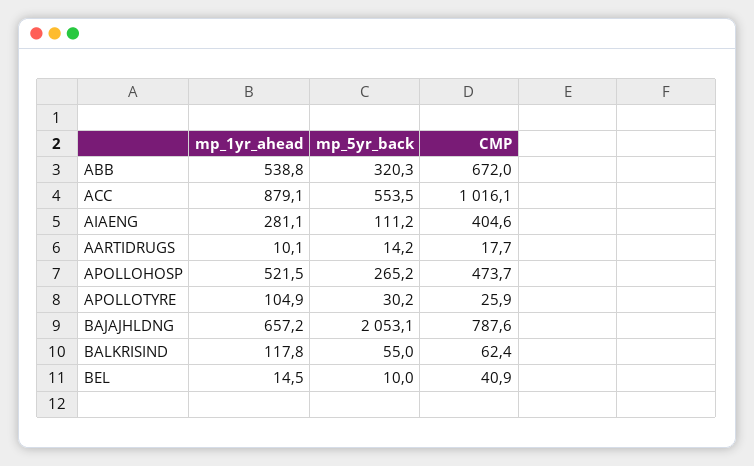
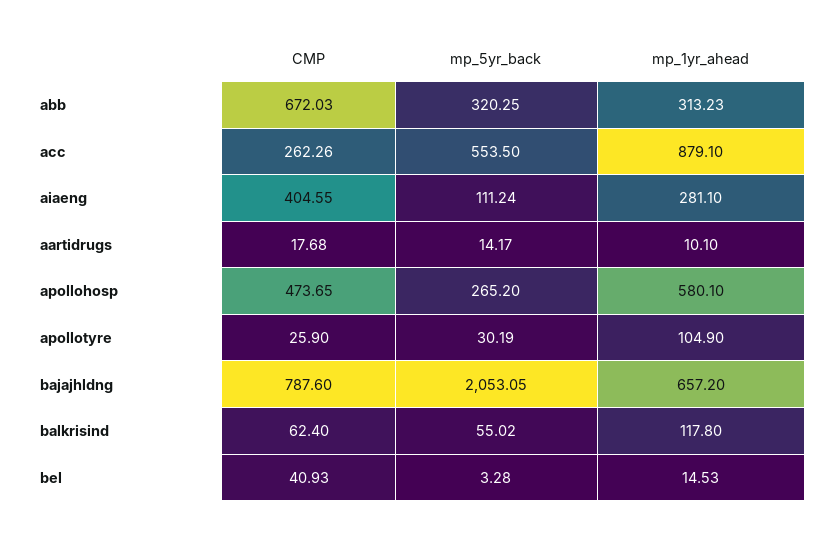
mp_1yr_ahead, ABB: 538.8 -> 313.23
CMP, ACC: 1016.1 -> 262.26
mp_1yr_ahead, APOLLOHOSP: 521.5 -> 580.1
mp_5yr_back, BEL: 10 -> 3.28

